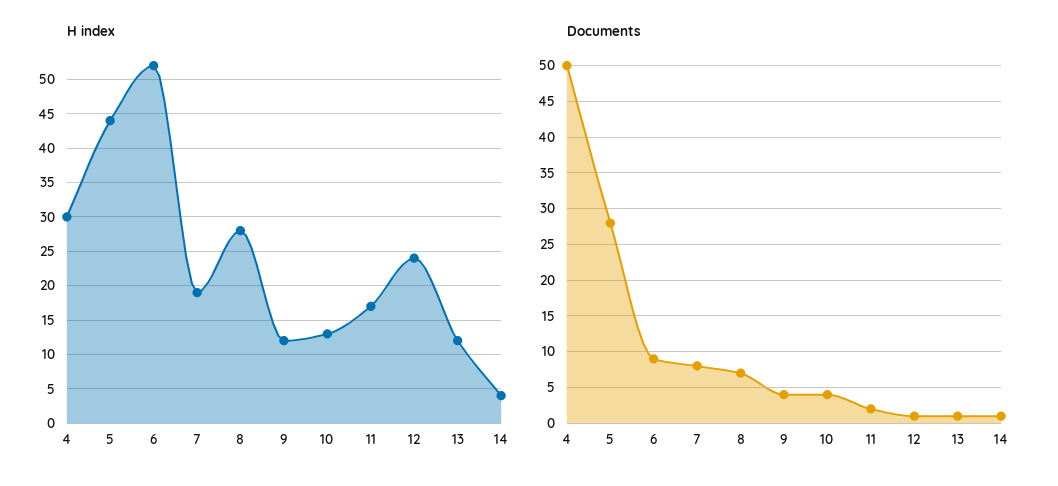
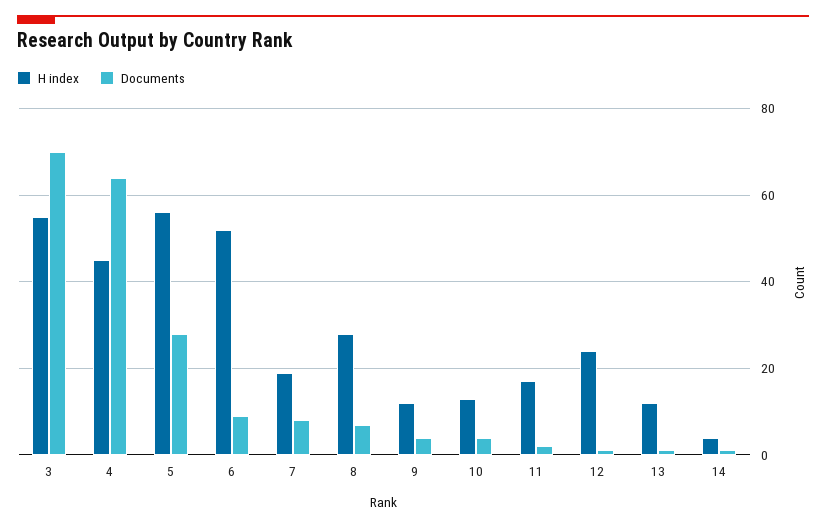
H index, 4: 30 -> 45
H index, 5: 44 -> 55
Documents, 4: 50 -> 65
H index, 3: none -> 55
Documents, 3: none -> 70

